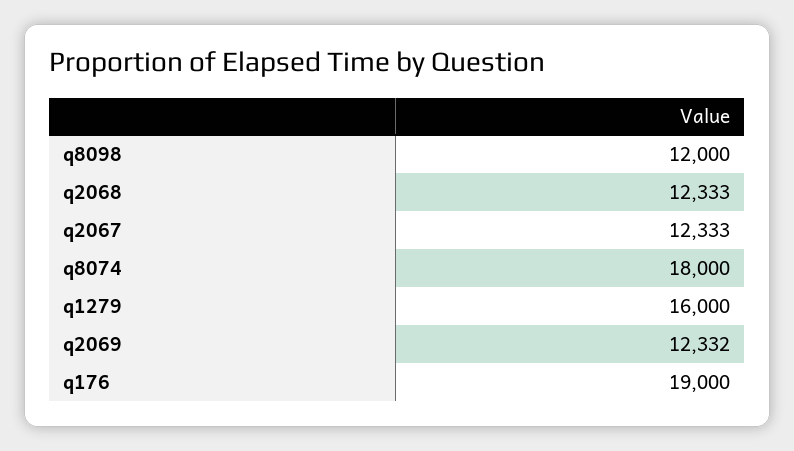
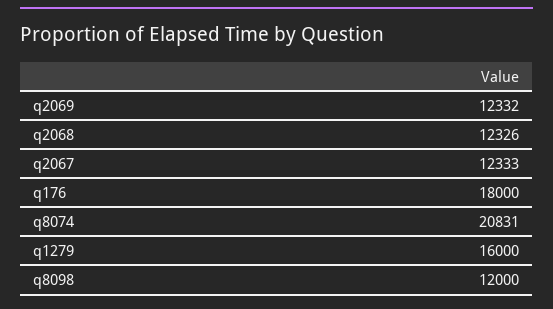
q2068: 12333 -> 12326
q8074: 18000 -> 20831
q176: 19000 -> 18000

